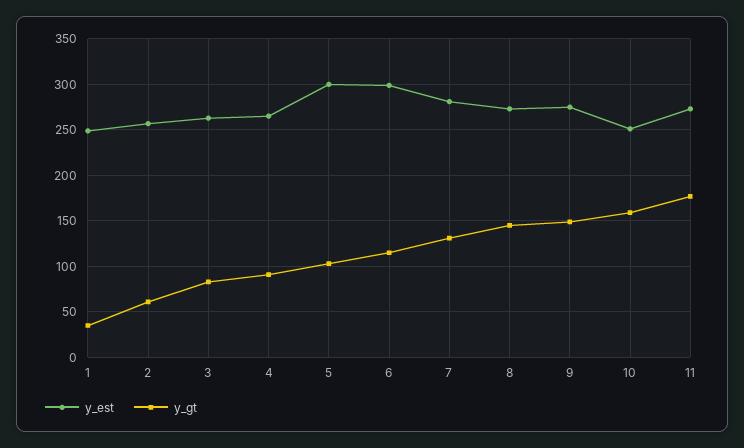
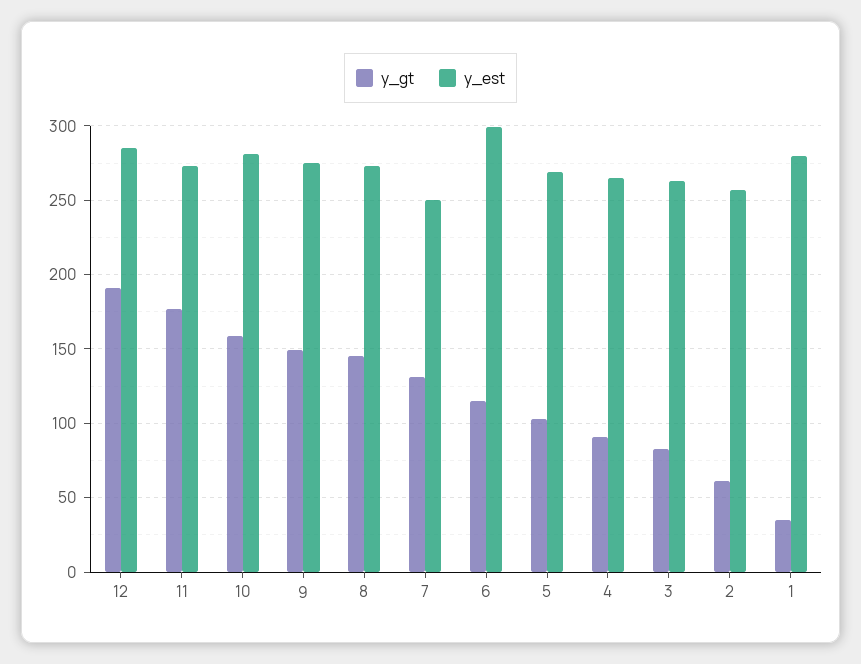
y_est, 1: 250 -> 280
y_est, 5: 300 -> 270
y_est, 7: 280 -> 250
y_est, 10: 250 -> 280
y_gt, 12: none -> 190
y_est, 12: none -> 285

